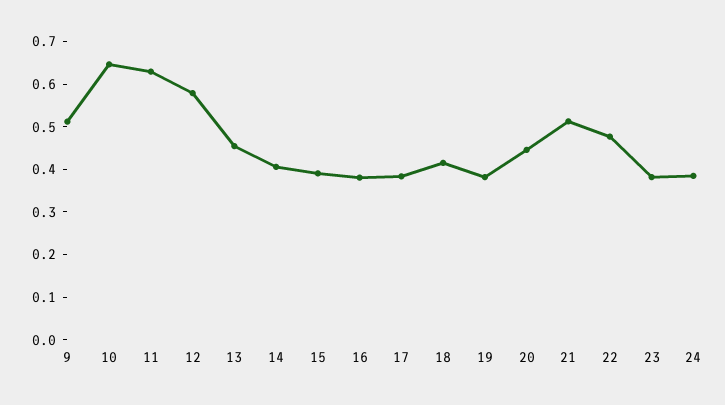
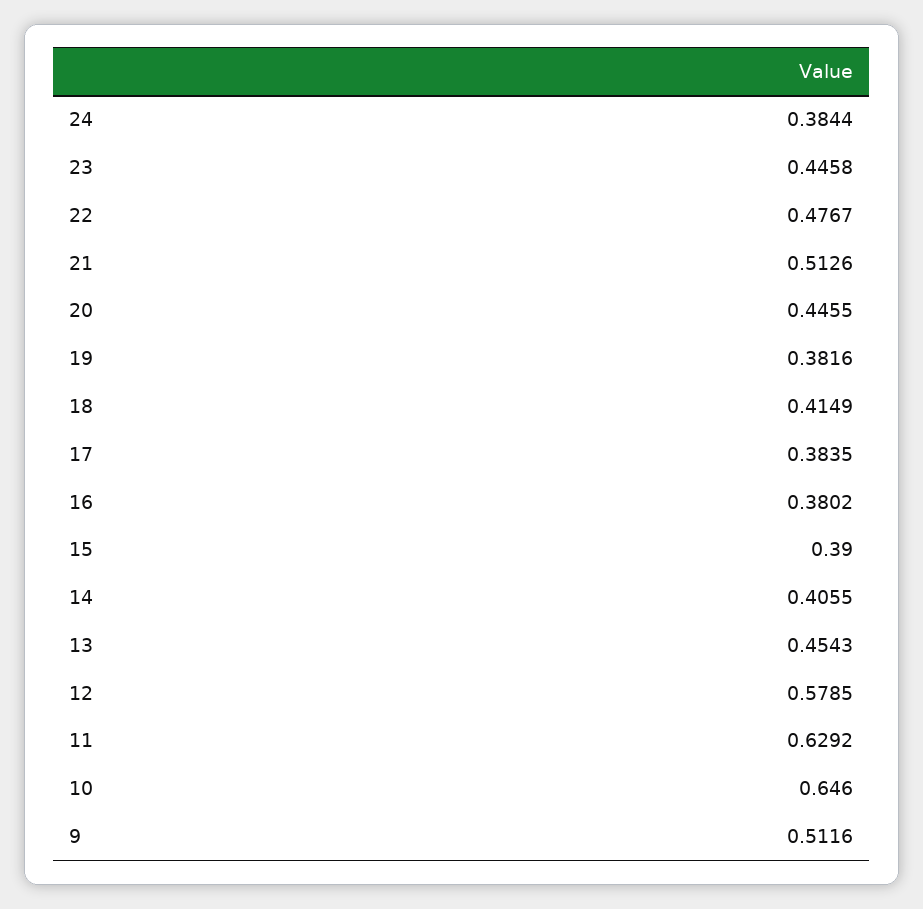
23: 0.38 -> 0.4458

